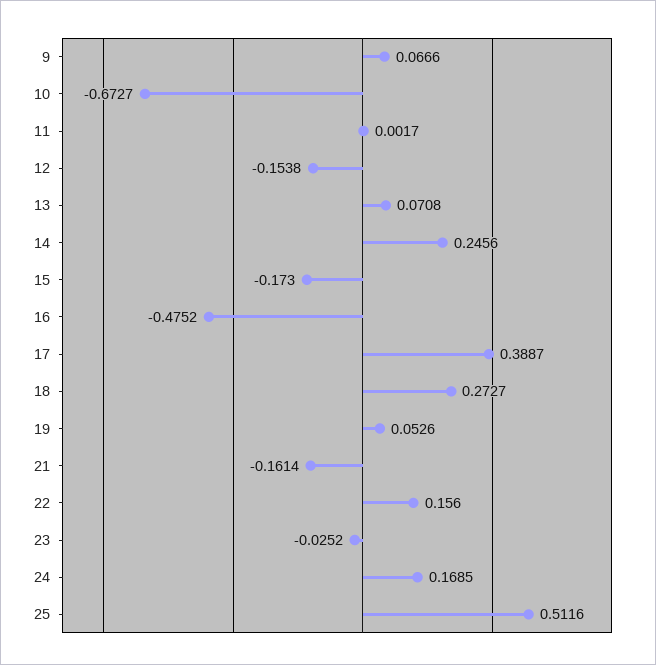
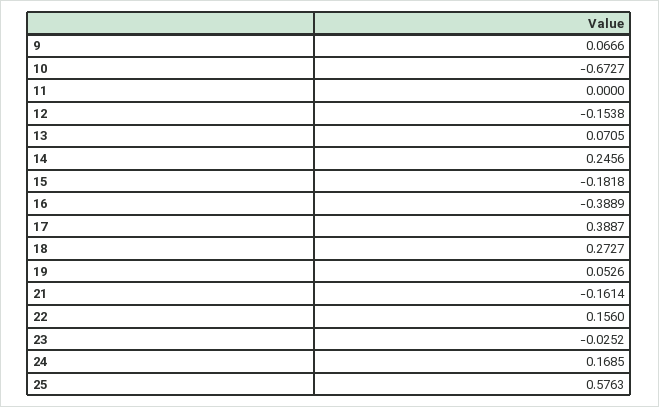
11: 0.0017 -> 0
13: 0.0708 -> 0.0705
15: -0.173 -> -0.1818
16: -0.4752 -> -0.3889
25: 0.5116 -> 0.5763

